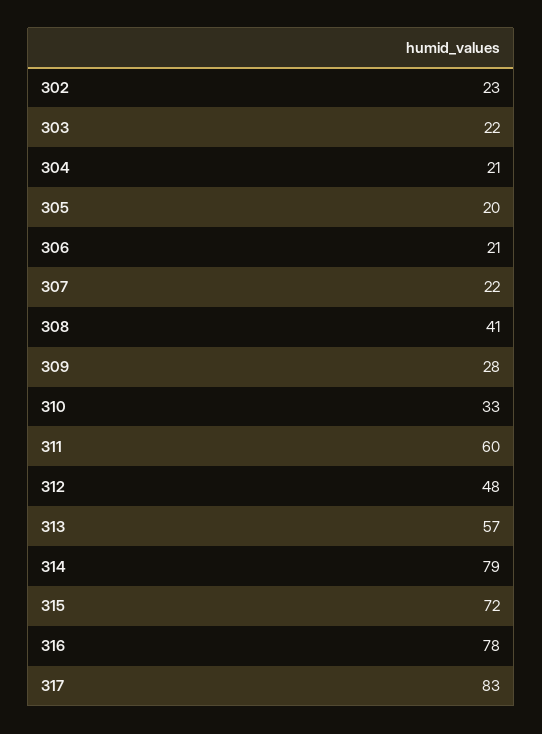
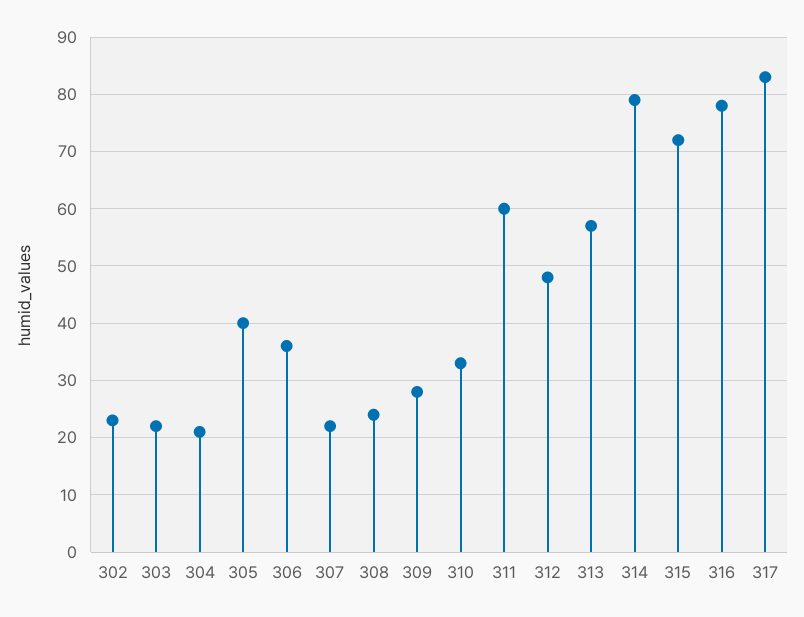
305: 20 -> 40
306: 21 -> 35
308: 41 -> 25

